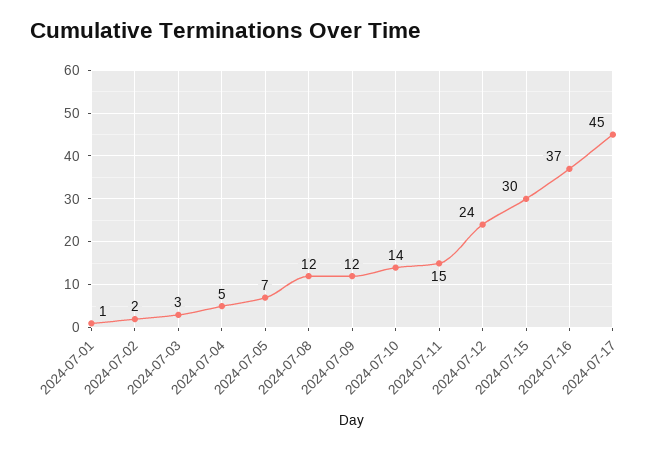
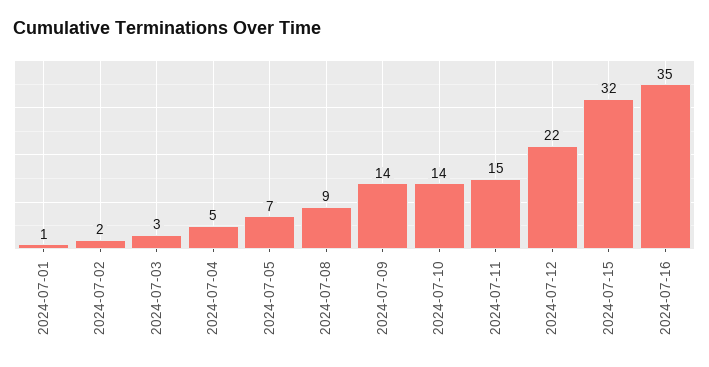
2024-07-08: 12 -> 9
2024-07-09: 12 -> 14
2024-07-12: 24 -> 22
2024-07-15: 30 -> 32
2024-07-16: 37 -> 35
2024-07-17: 45 -> none

